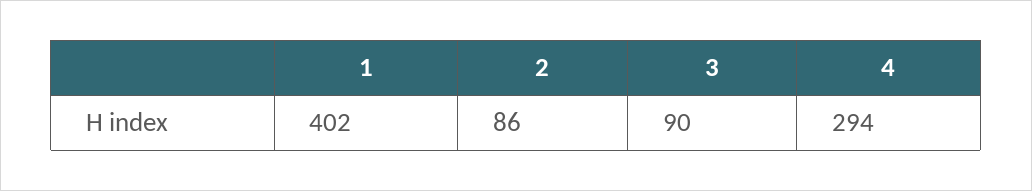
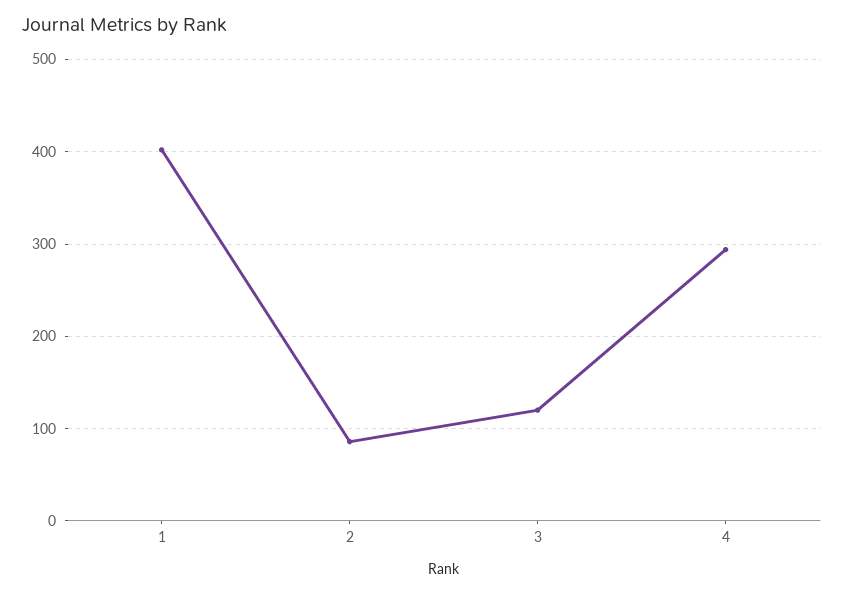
3: 90 -> 120

